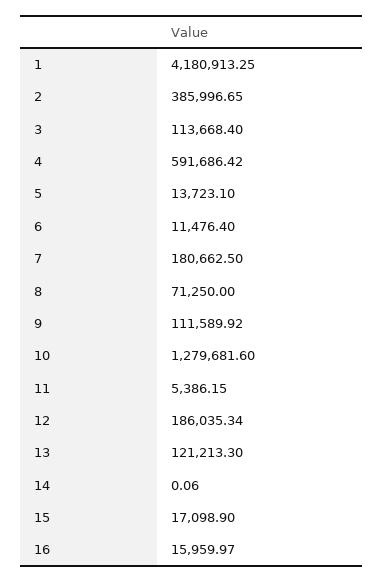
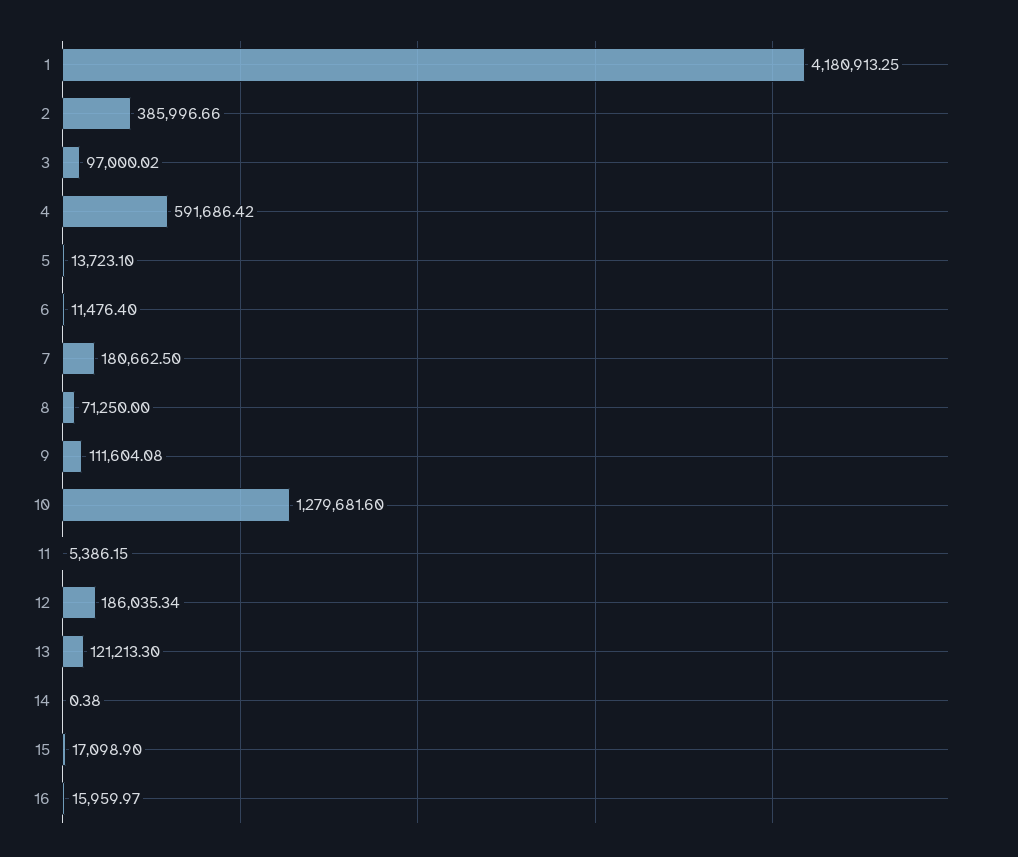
2: 385996.65 -> 385996.66
3: 113668.4 -> 97000.02
9: 111589.92 -> 111604.08
14: 0.06 -> 0.38

